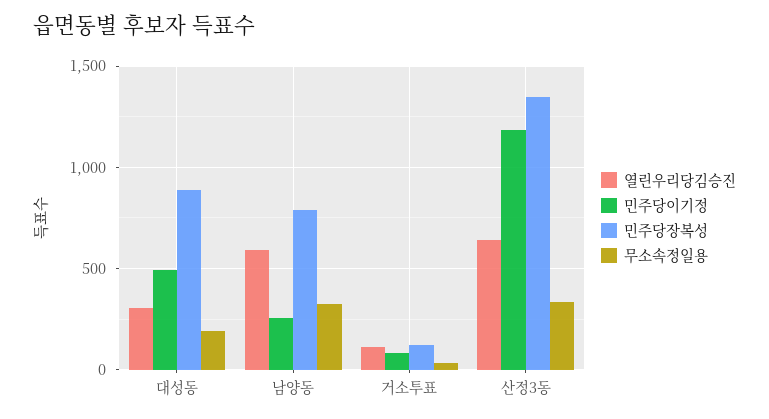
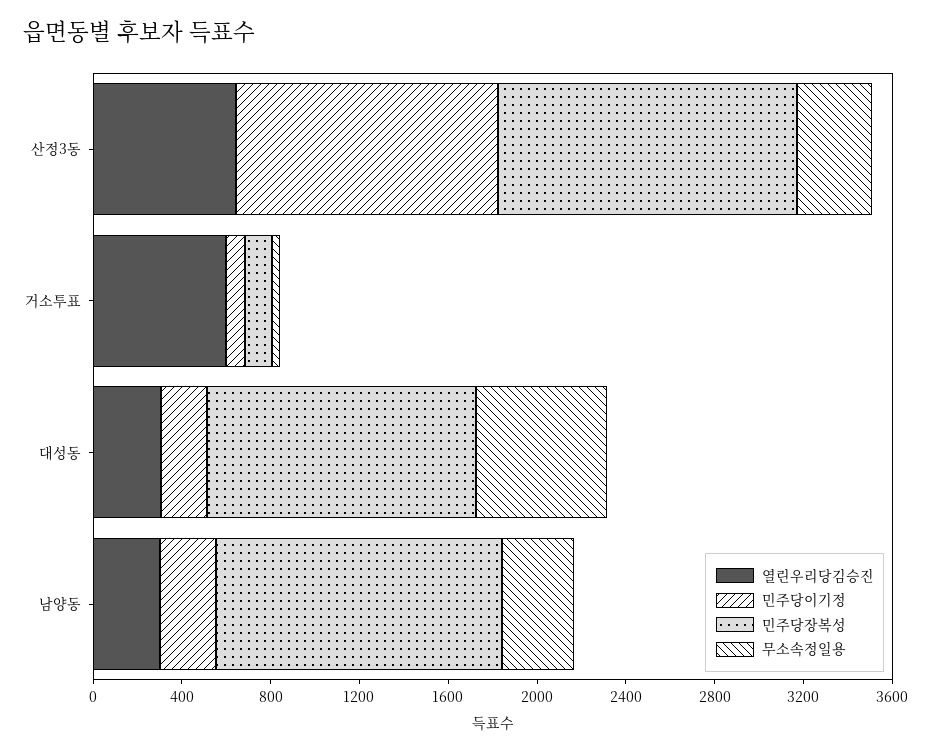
민주당이기정, 대성동: 500 -> 200
민주당장복성, 대성동: 900 -> 1200
무소속정일용, 대성동: 200 -> 600
열린우리당김승진, 남양동: 600 -> 300
민주당장복성, 남양동: 800 -> 1300
열린우리당김승진, 거소투표: 100 -> 600

